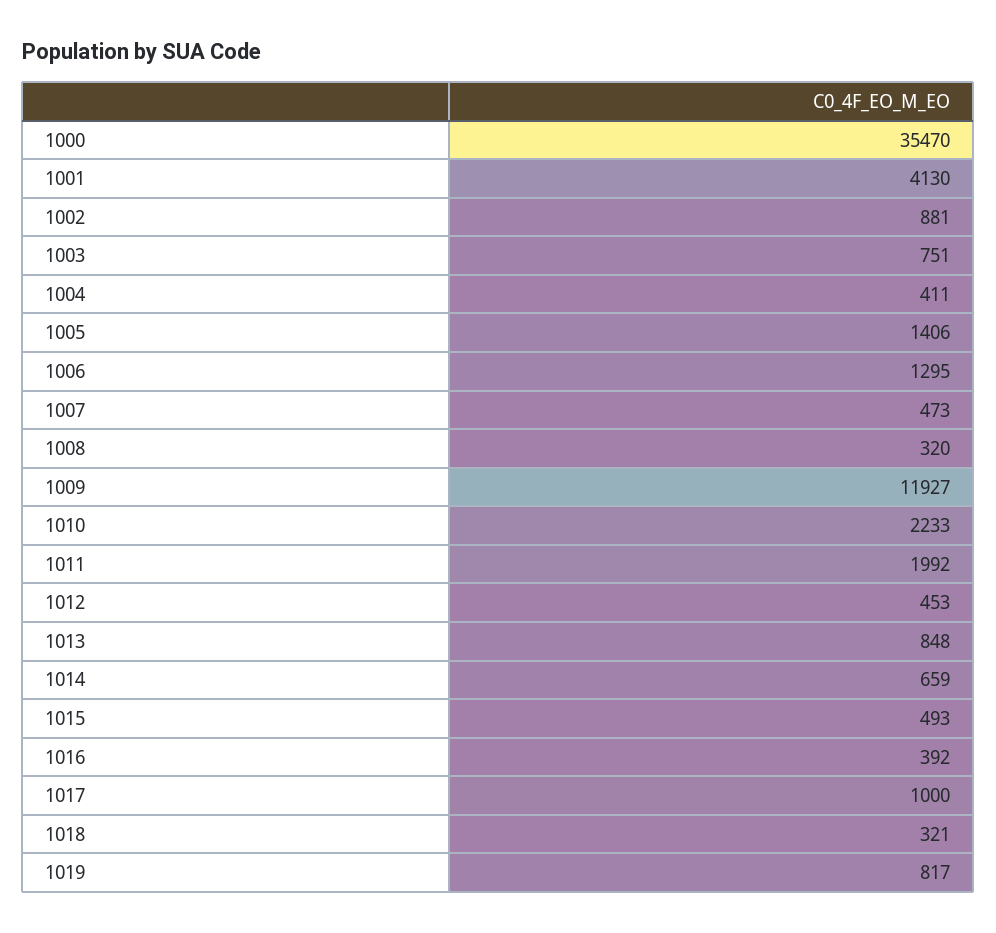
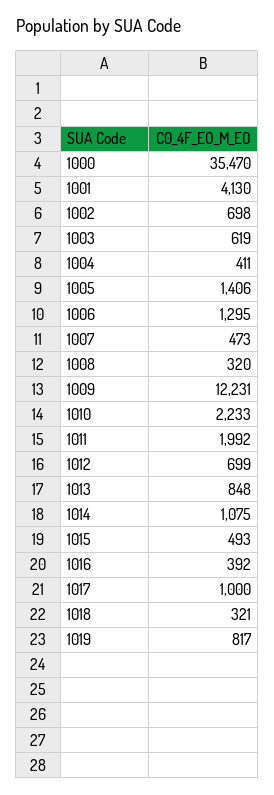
1002: 881 -> 698
1003: 751 -> 619
1009: 11927 -> 12231
1012: 453 -> 699
1014: 659 -> 1075

